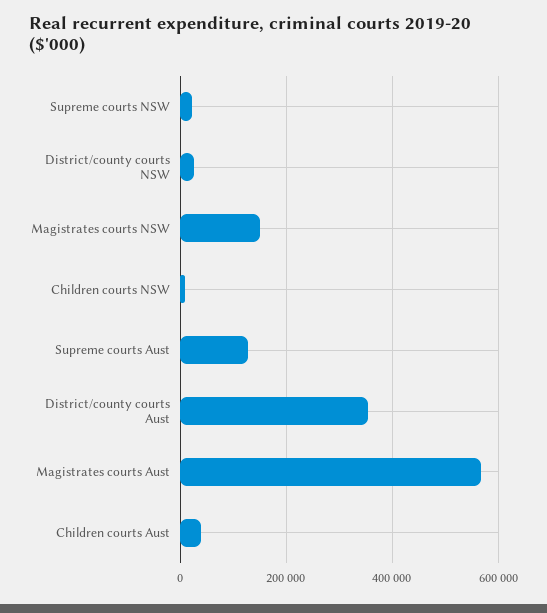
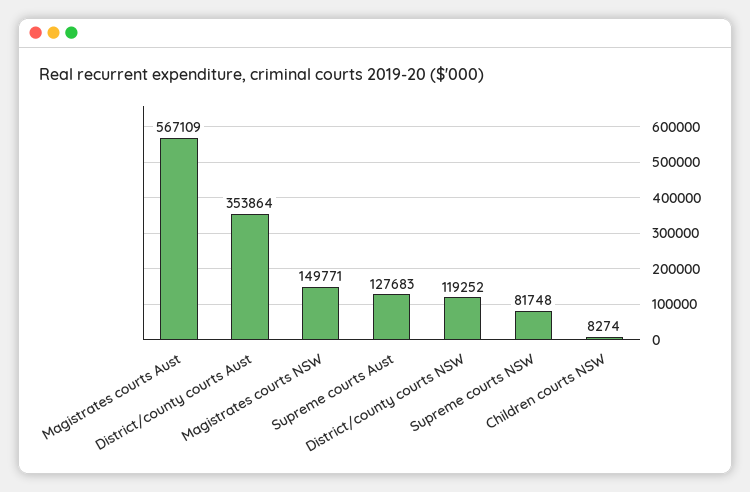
Supreme courts NSW: 20000 -> 81748
District/county courts NSW: 20000 -> 119252
Children courts Aust: 40000 -> none

